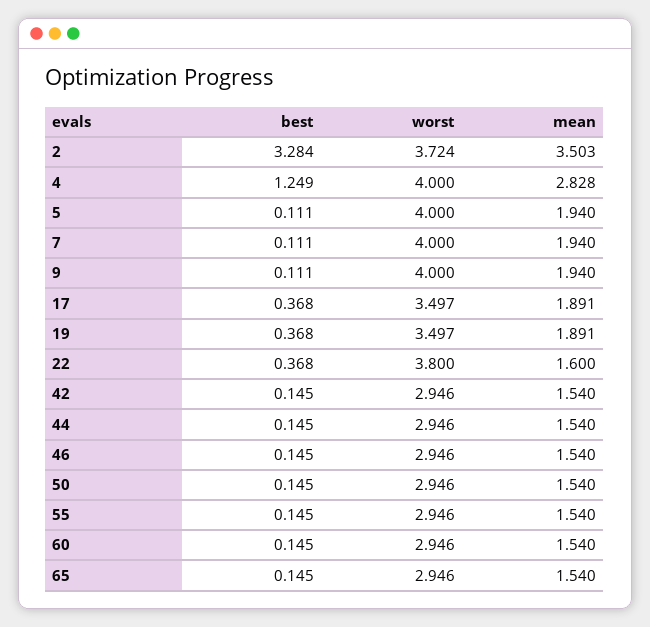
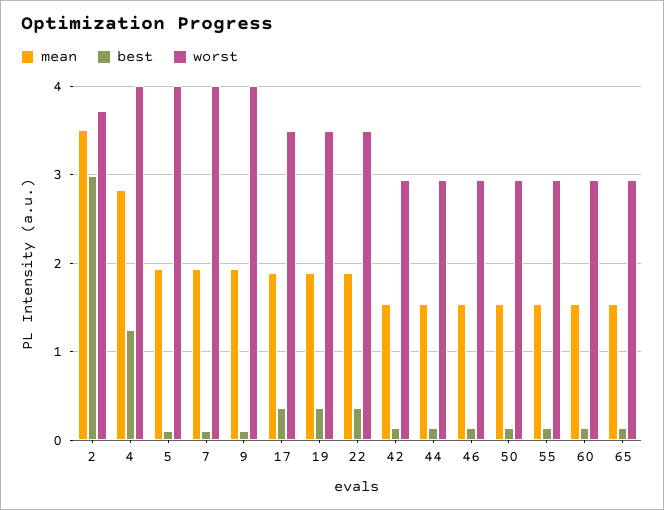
best, 2: 3.284 -> 3
worst, 22: 3.8 -> 3.5
mean, 22: 1.6 -> 1.9

